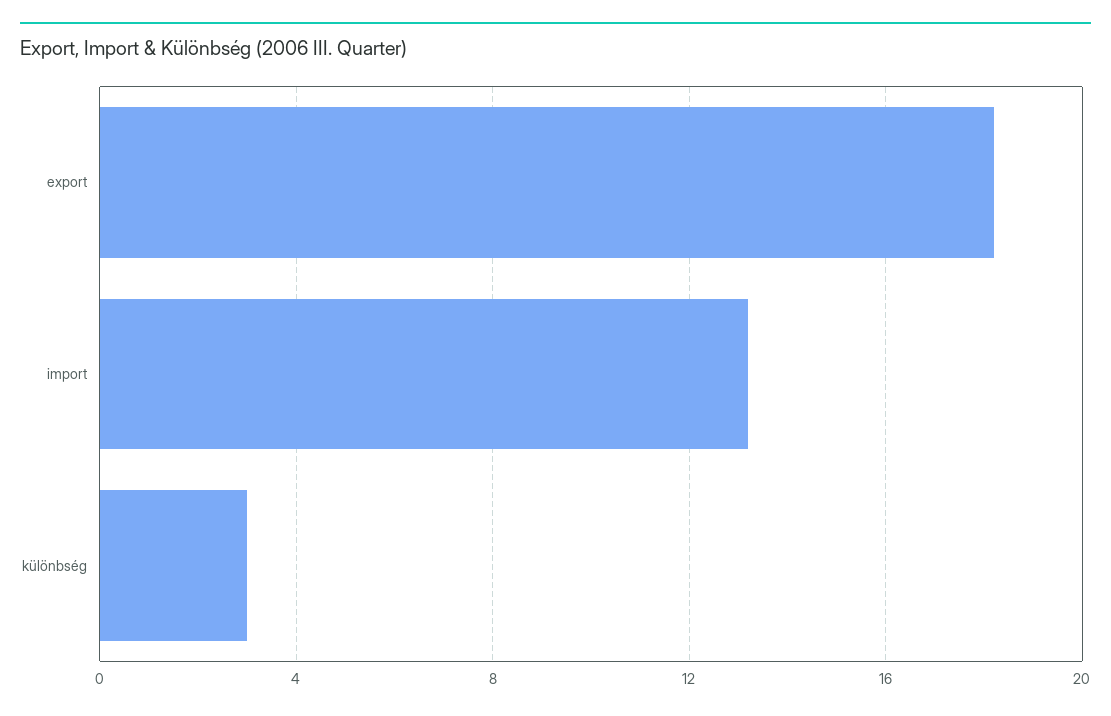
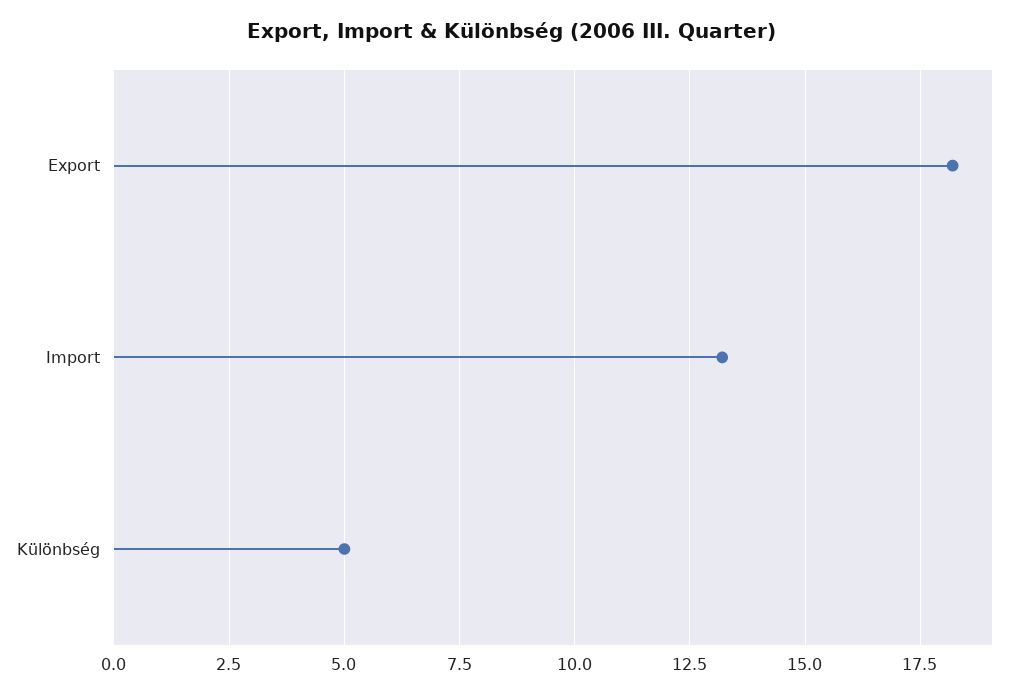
különbség: 3 -> 5

